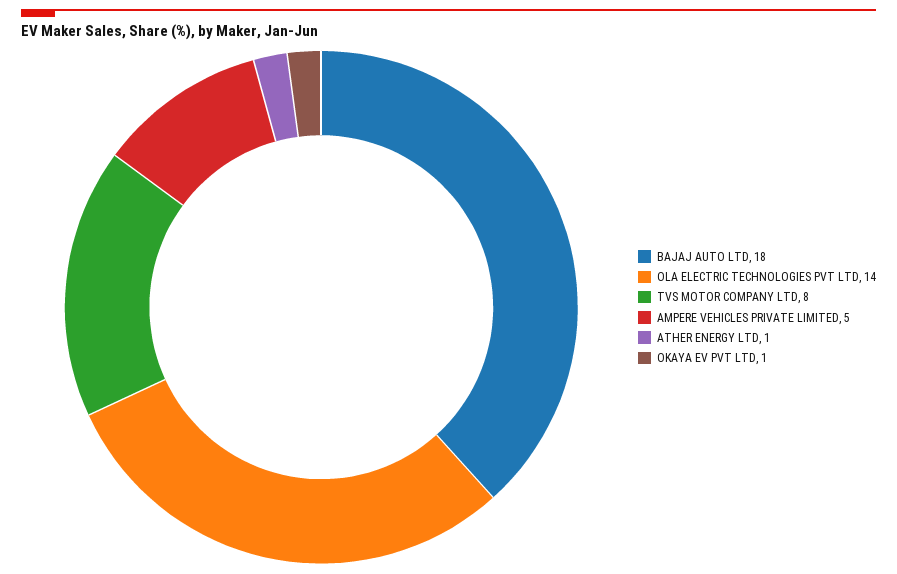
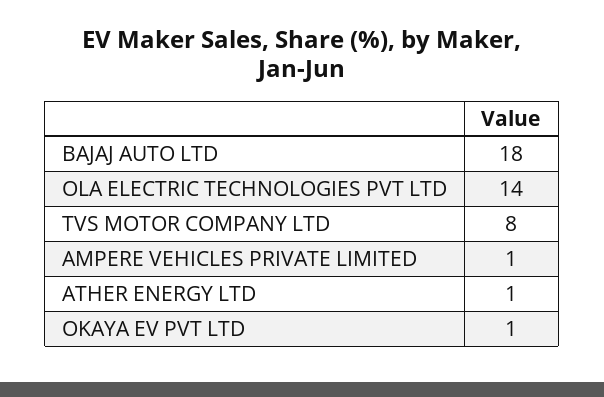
AMPERE VEHICLES PRIVATE LIMITED: 5 -> 1

